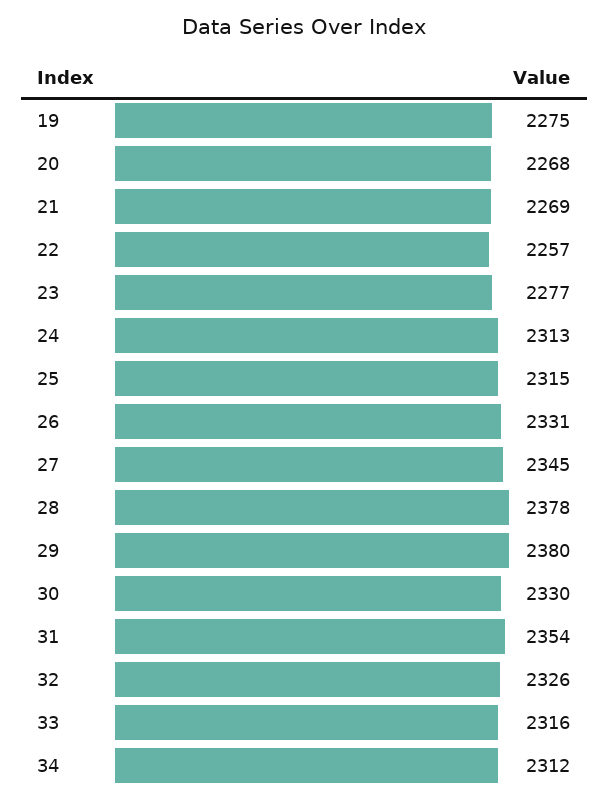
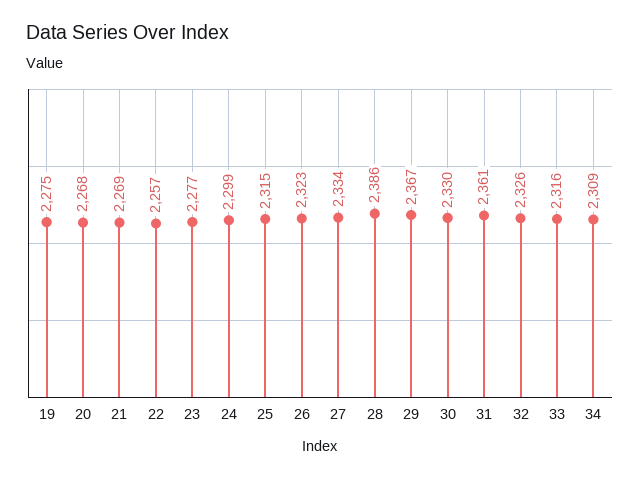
24: 2313 -> 2299
26: 2331 -> 2323
27: 2345 -> 2334
28: 2378 -> 2386
29: 2380 -> 2367
31: 2354 -> 2361
34: 2312 -> 2309

